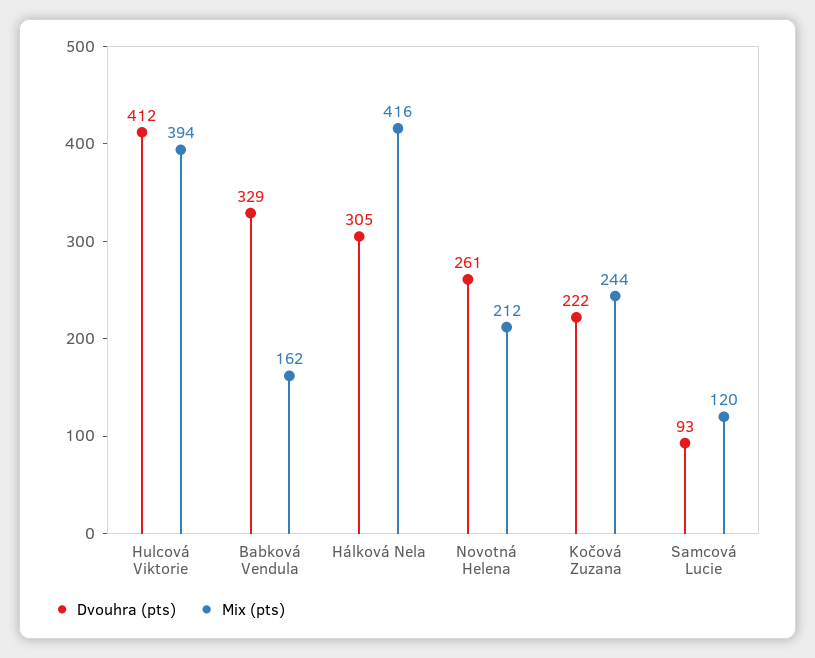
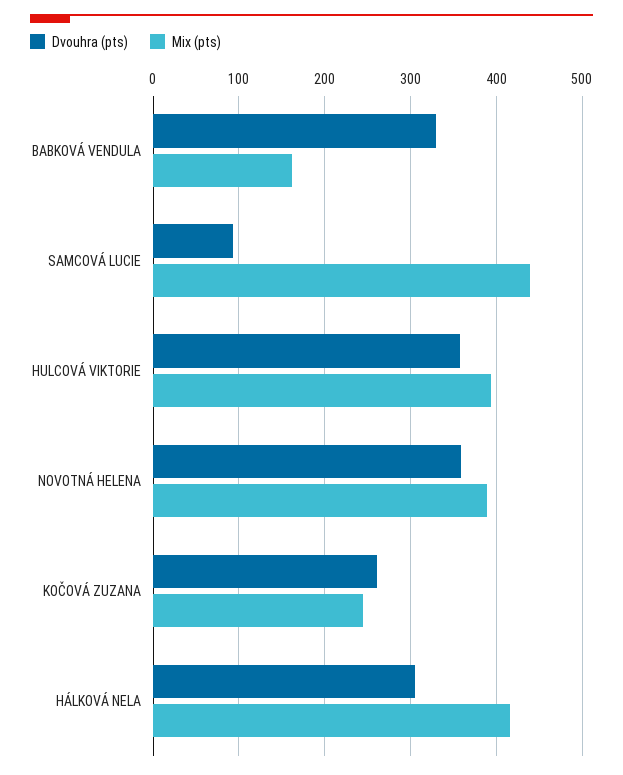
Dvouhra (pts), Hulcová Viktorie: 412 -> 360
Dvouhra (pts), Novotná Helena: 261 -> 360
Mix (pts), Novotná Helena: 212 -> 390
Dvouhra (pts), Kočová Zuzana: 222 -> 260
Mix (pts), Samcová Lucie: 120 -> 440

